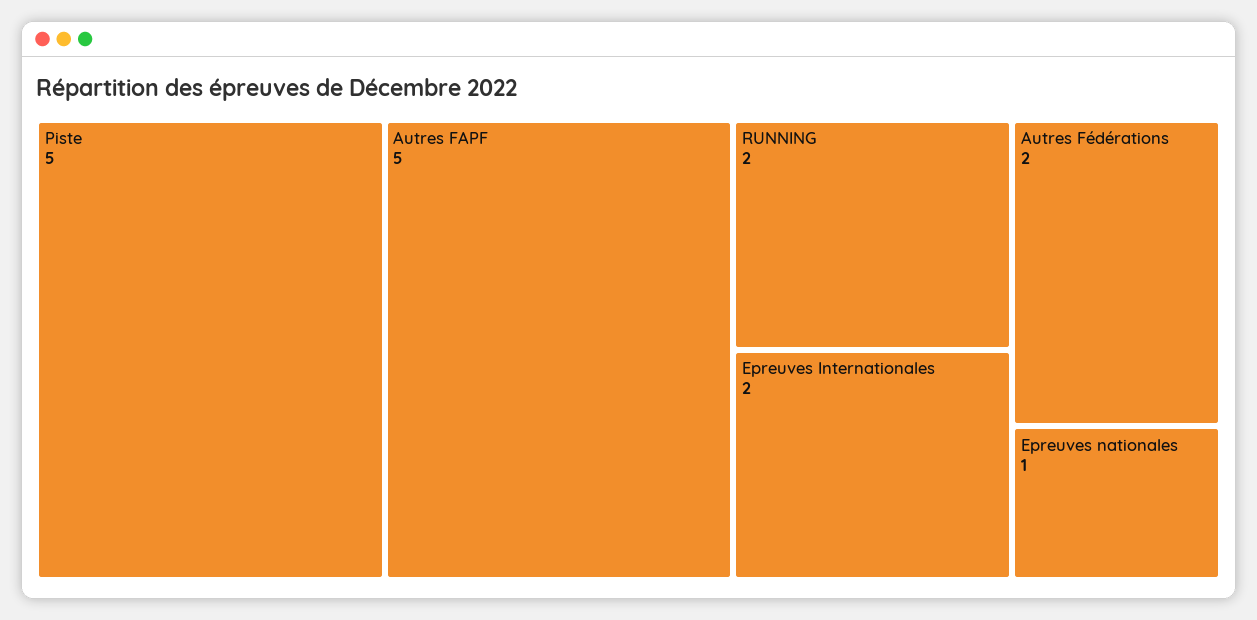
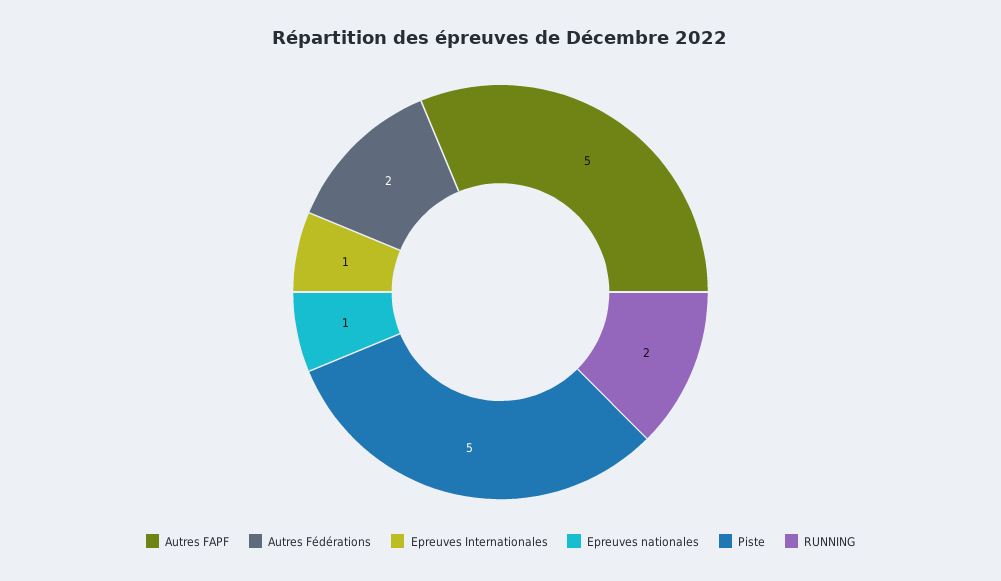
Epreuves Internationales: 2 -> 1

